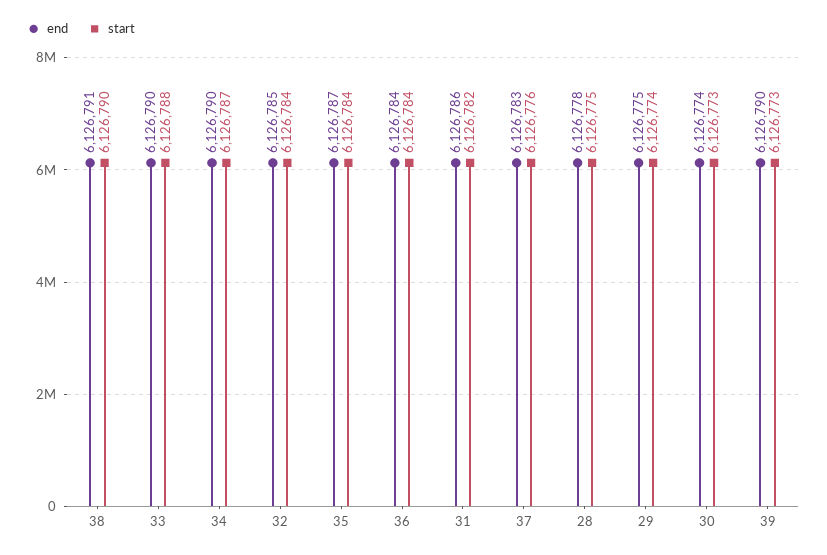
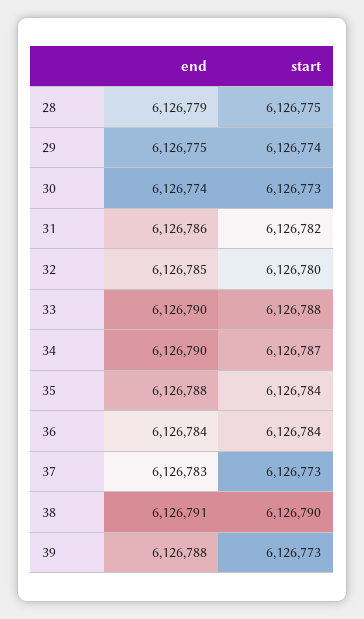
start, 32: 6126784 -> 6126780
end, 35: 6126787 -> 6126788
start, 37: 6126776 -> 6126773
end, 28: 6126778 -> 6126779
end, 39: 6126790 -> 6126788

